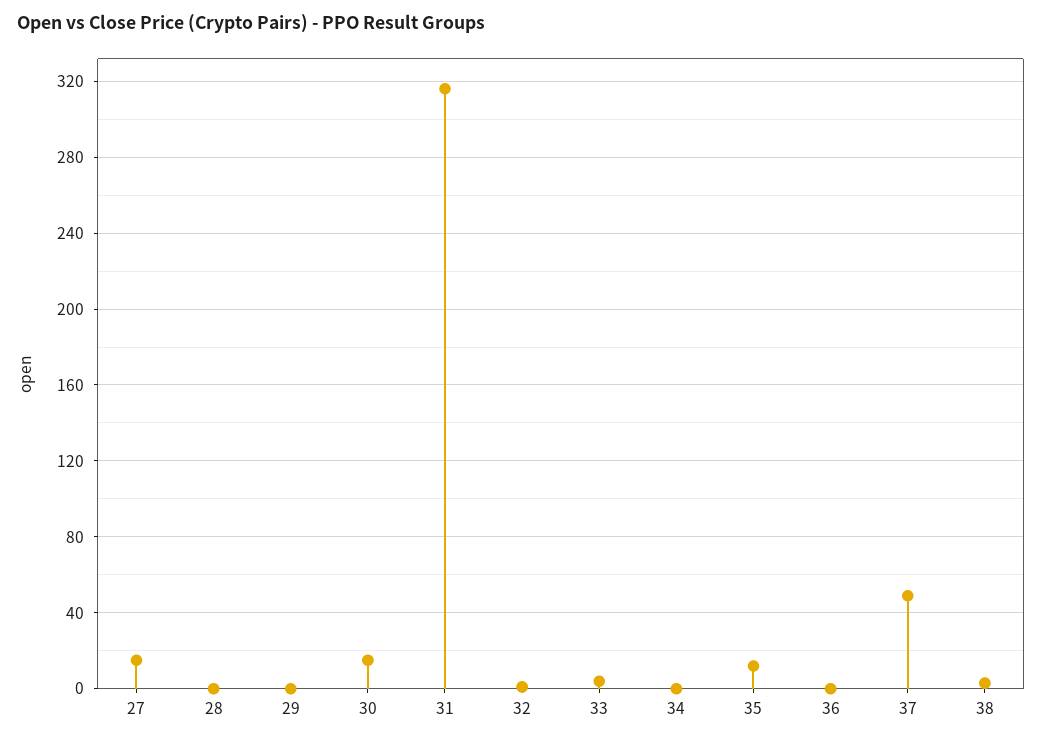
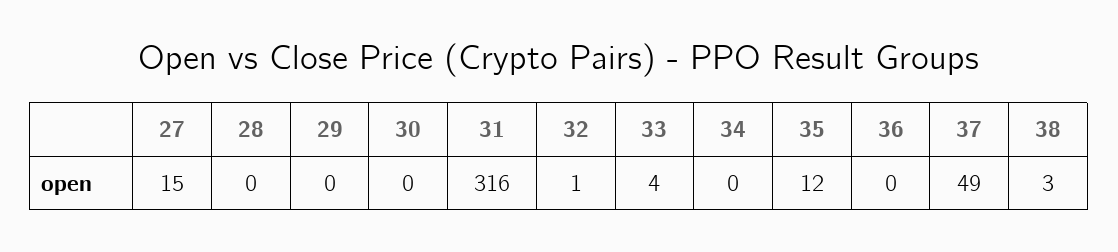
30: 15 -> 0

